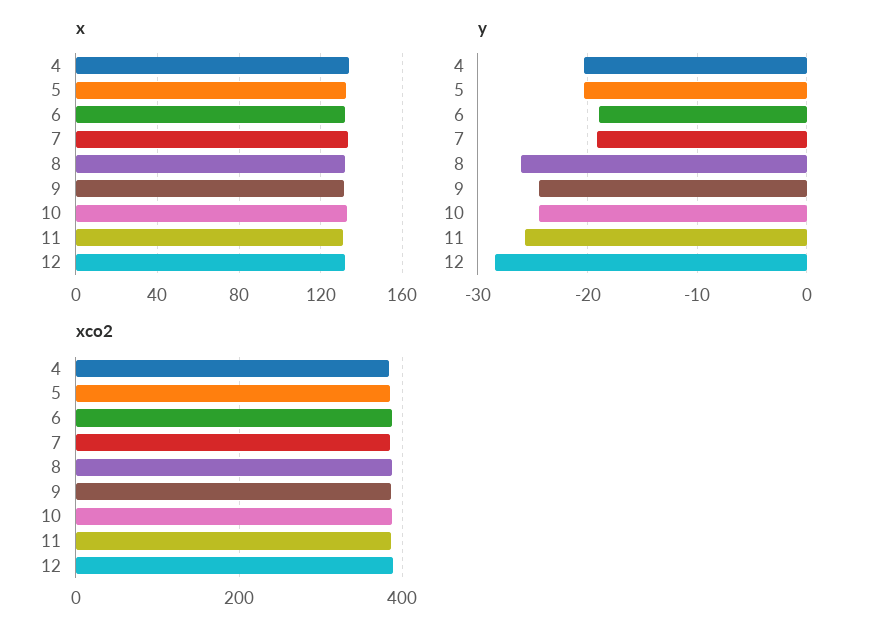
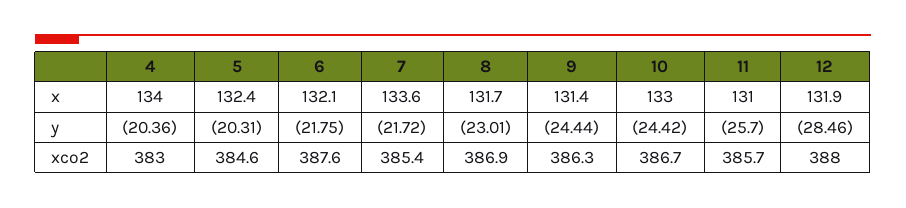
y, 6: -19 -> -21.75
y, 7: -19 -> -21.72
y, 8: -26 -> -23.01

